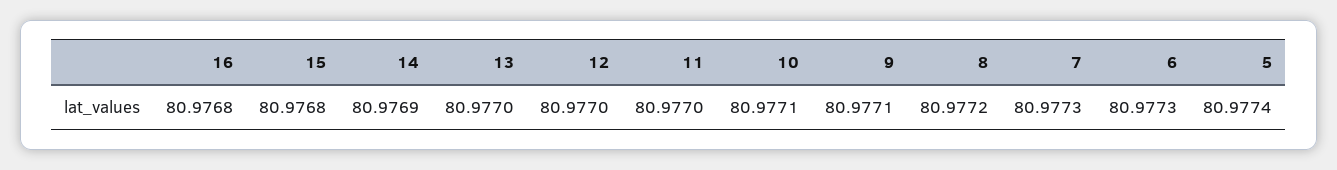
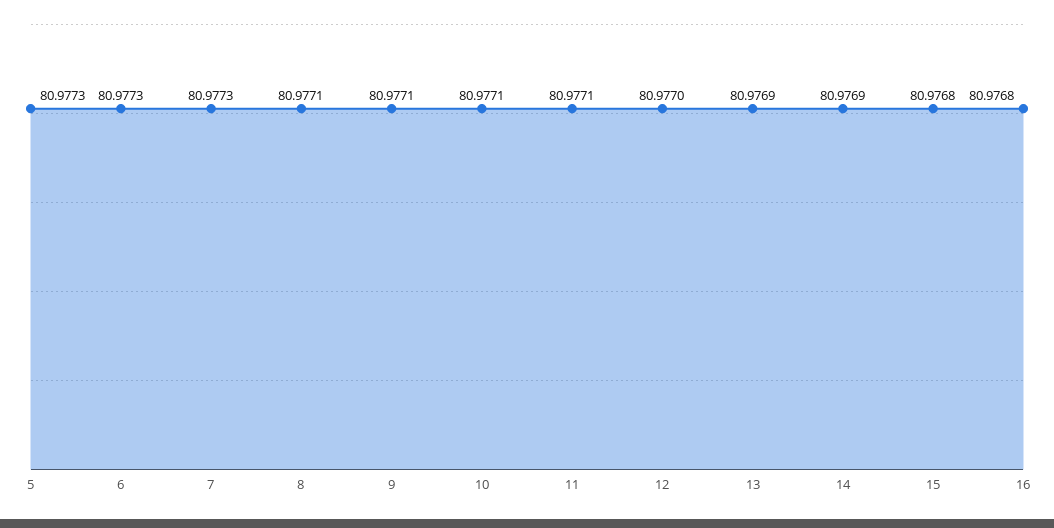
13: 80.977 -> 80.9769
11: 80.977 -> 80.9771
8: 80.9772 -> 80.9771
5: 80.9774 -> 80.9773

